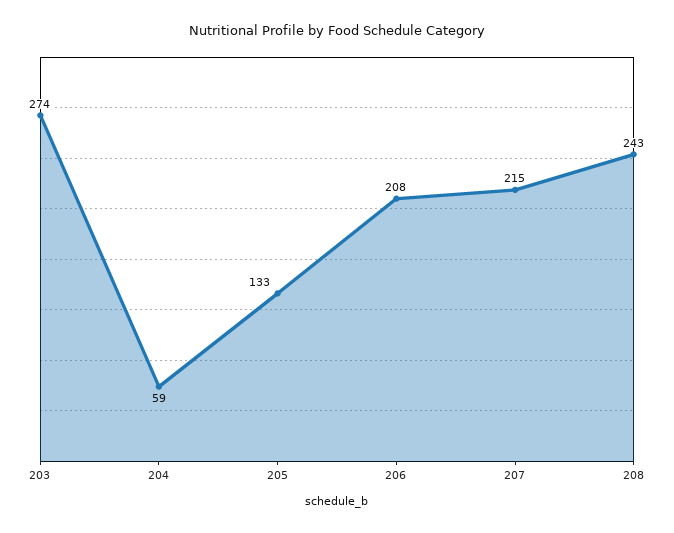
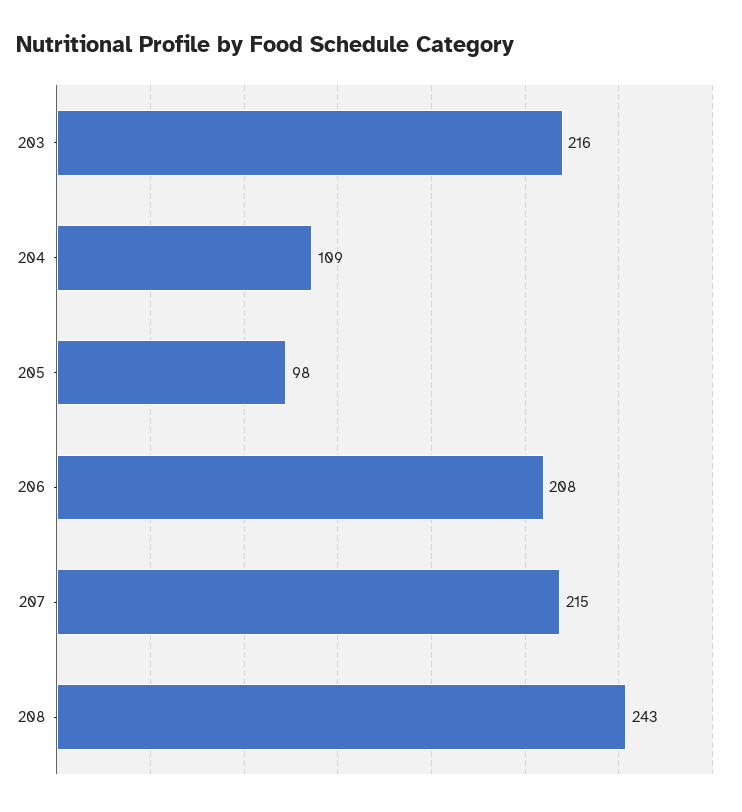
203: 274 -> 216
204: 59 -> 109
205: 133 -> 98

